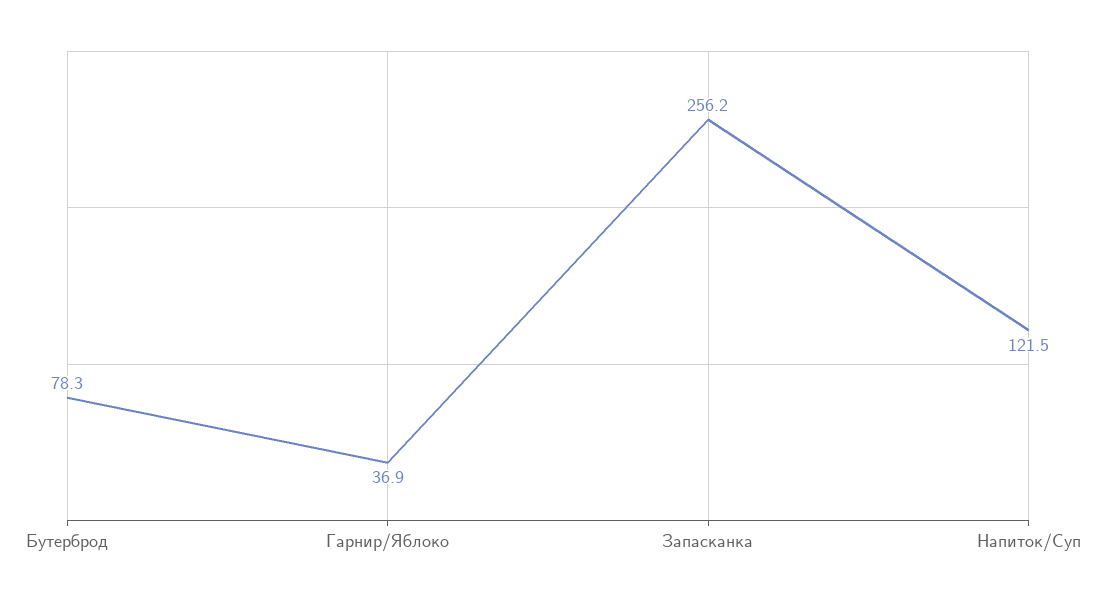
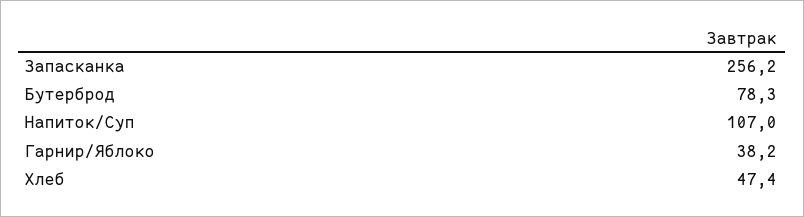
Гарнир/Яблоко: 36.9 -> 38.2
Напиток/Суп: 121.5 -> 107
Хлеб: none -> 47.4

